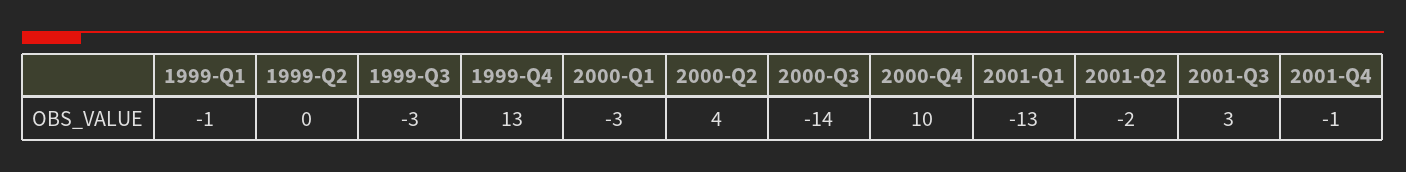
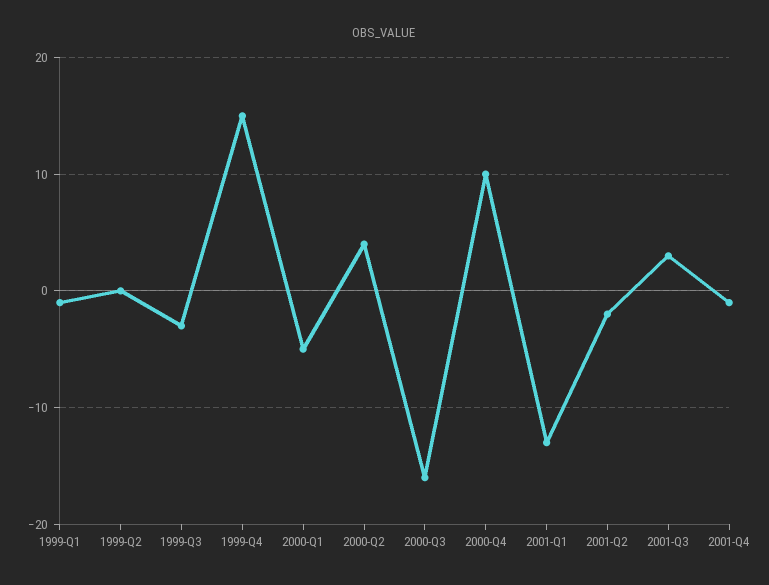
1999-Q4: 13 -> 15
2000-Q1: -3 -> -5
2000-Q3: -14 -> -16

